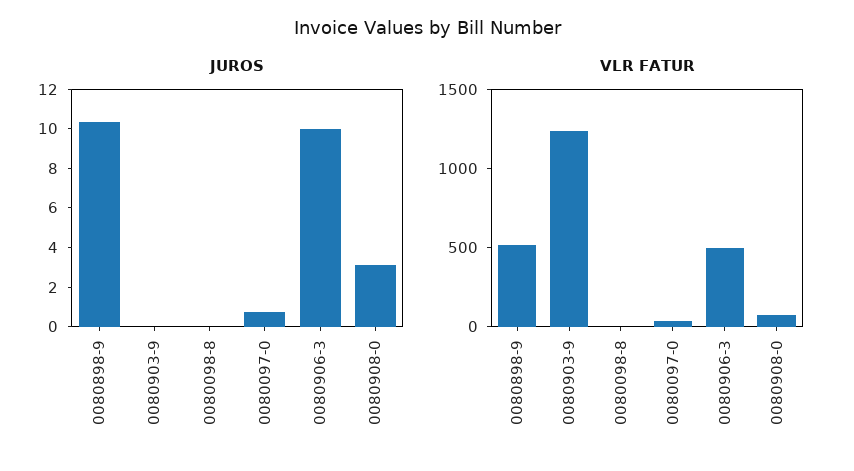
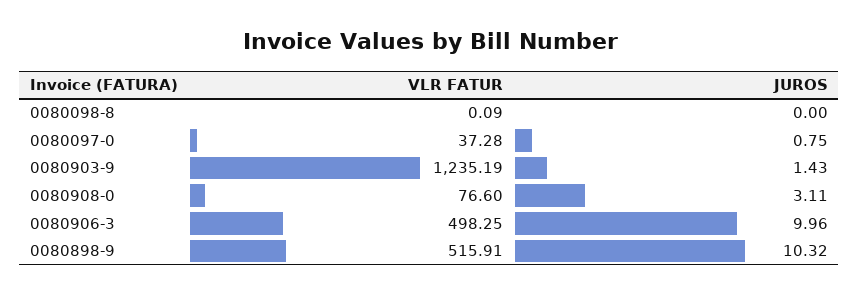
JUROS, 0080903-9: 0 -> 1.43

